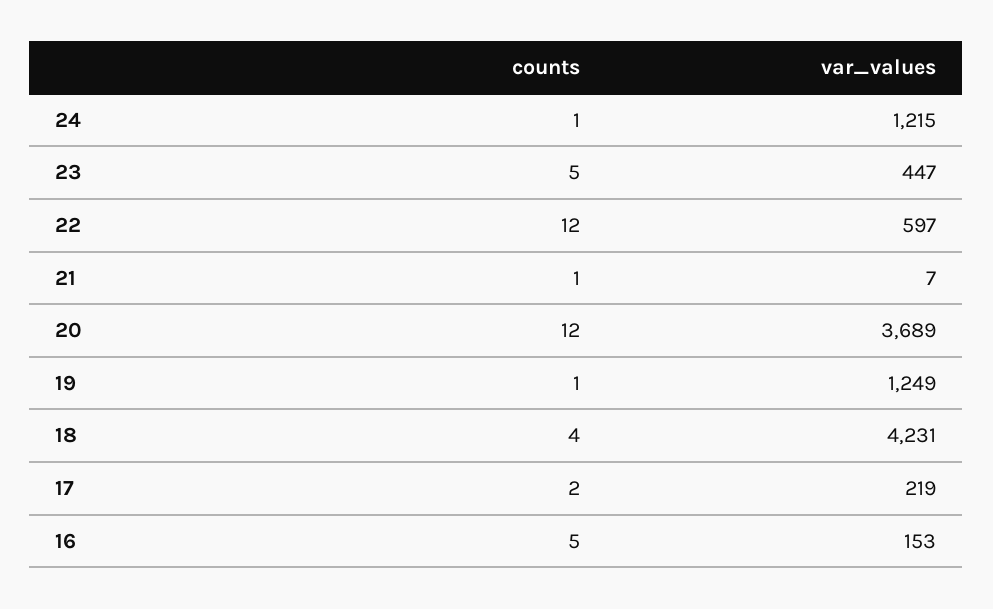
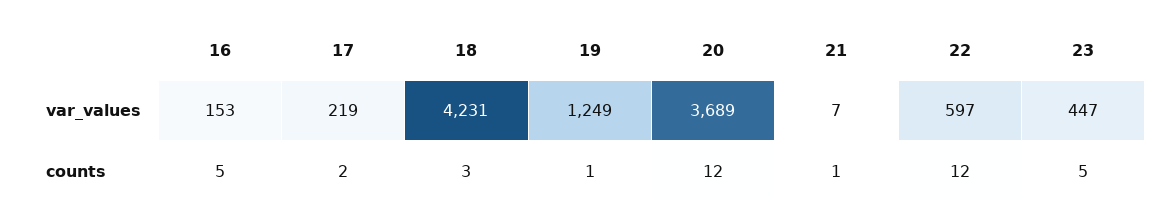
counts, 24: 1 -> none
var_values, 24: 1215 -> none
counts, 18: 4 -> 3

